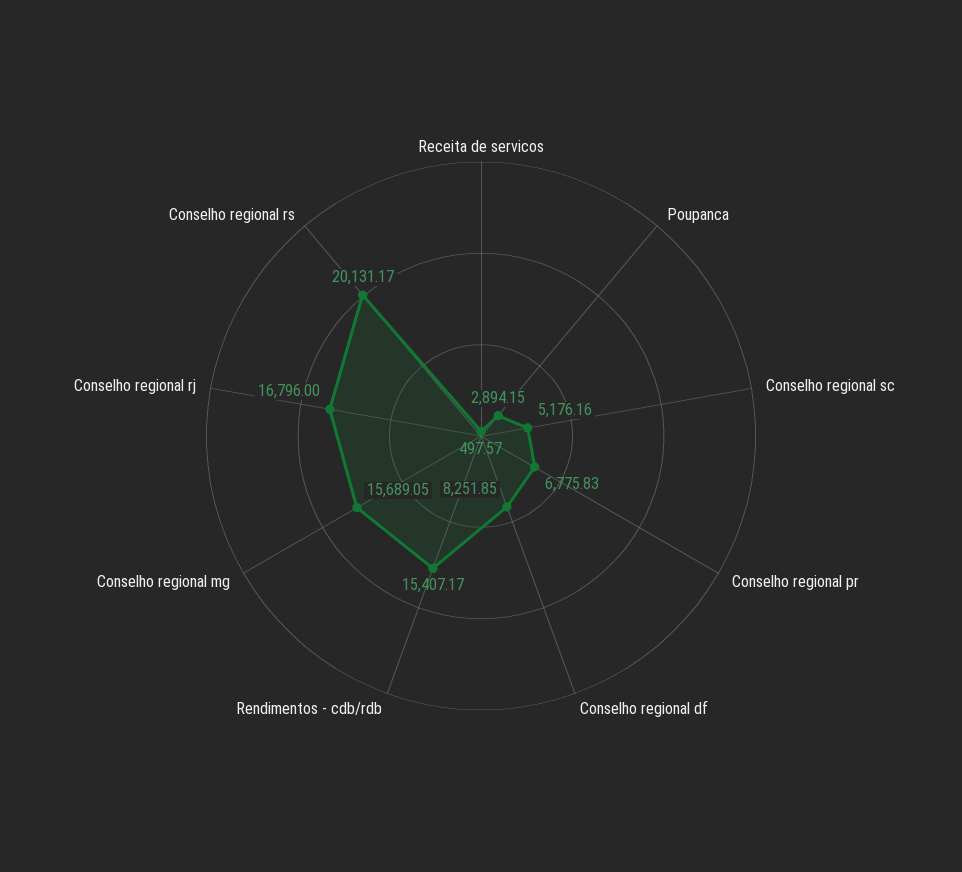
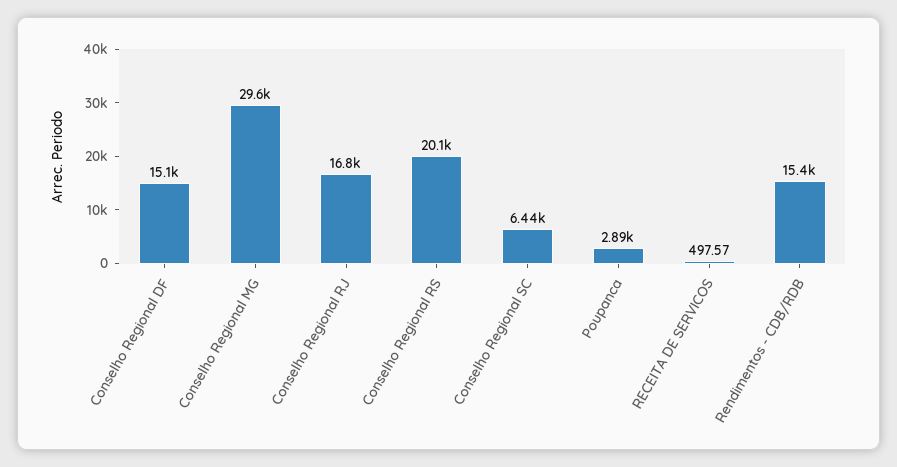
Conselho regional sc: 5176.16 -> 6440
Conselho regional pr: 6775.83 -> none
Conselho regional df: 8251.85 -> 15100
Conselho regional mg: 15689.05 -> 29600

